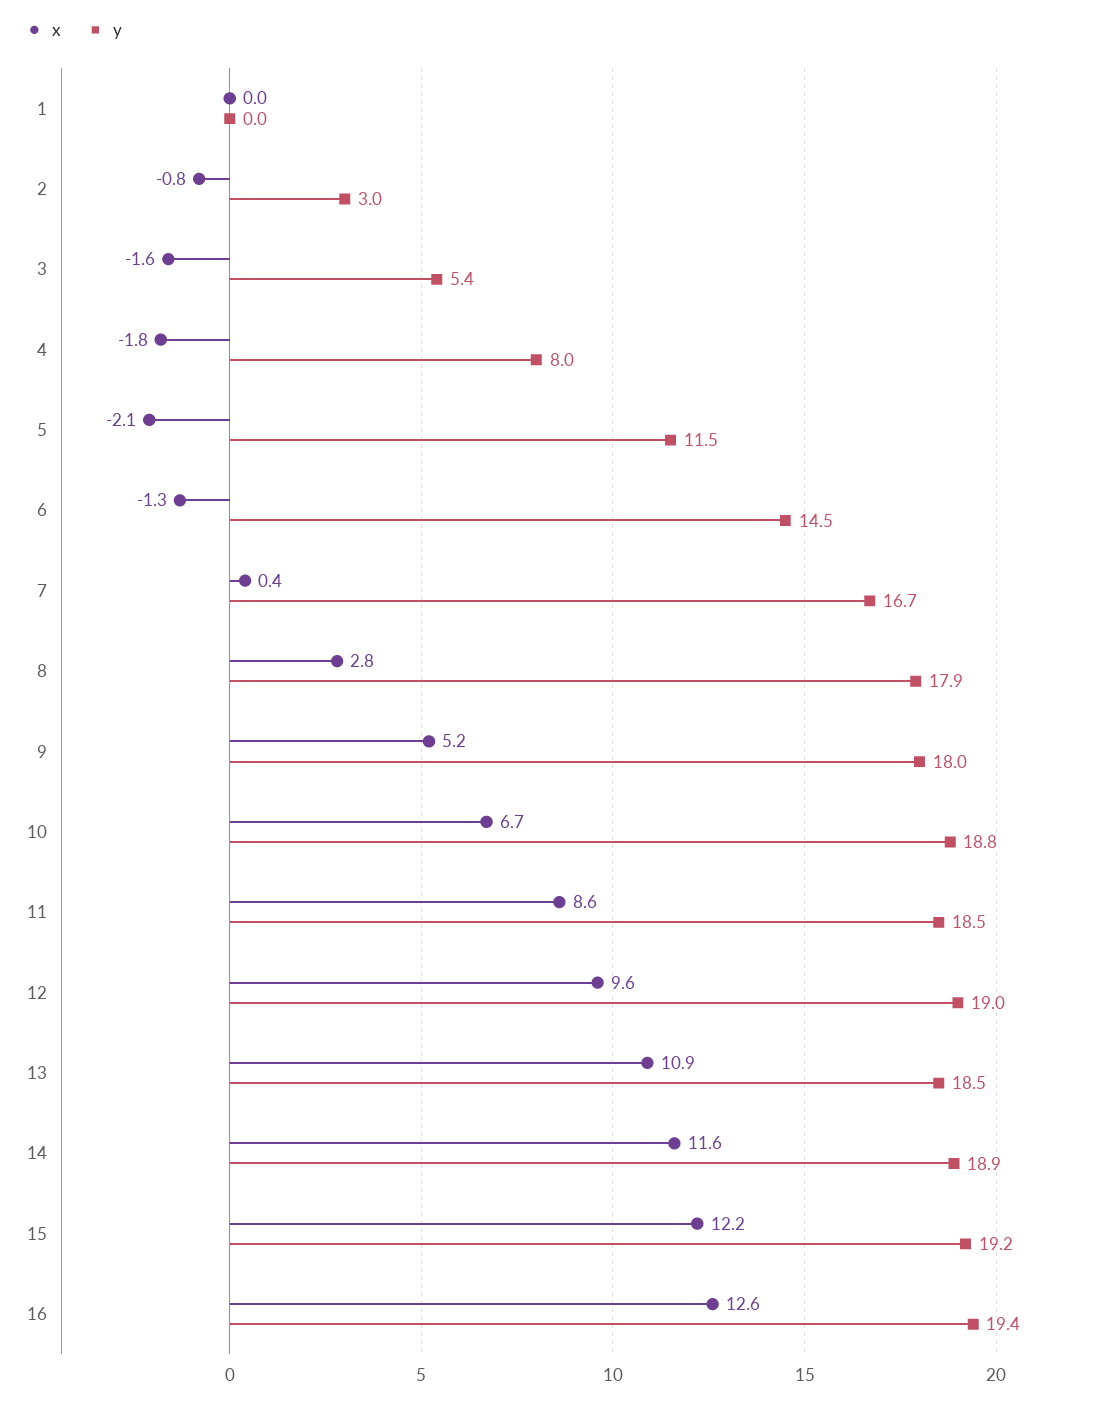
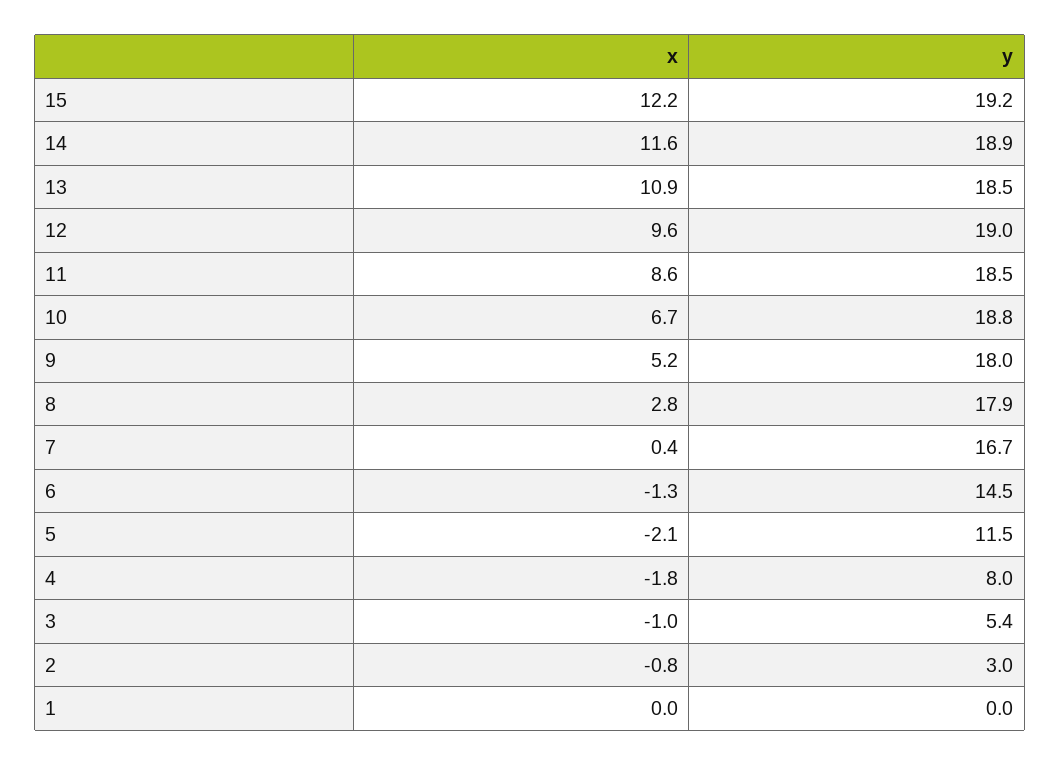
x, 3: -1.6 -> -1
x, 16: 12.6 -> none
y, 16: 19.4 -> none

